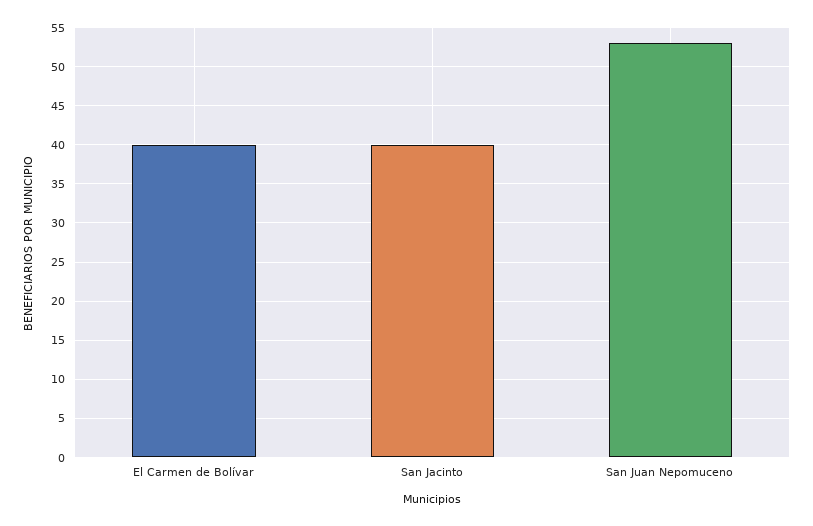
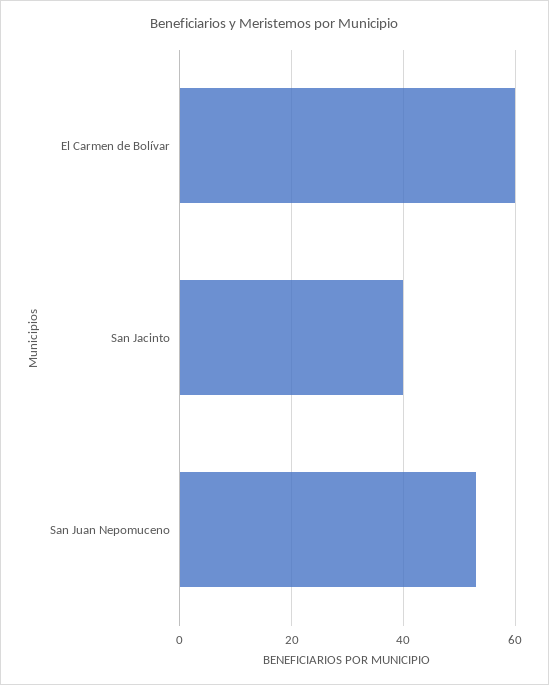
El Carmen de Bolívar: 40 -> 60

